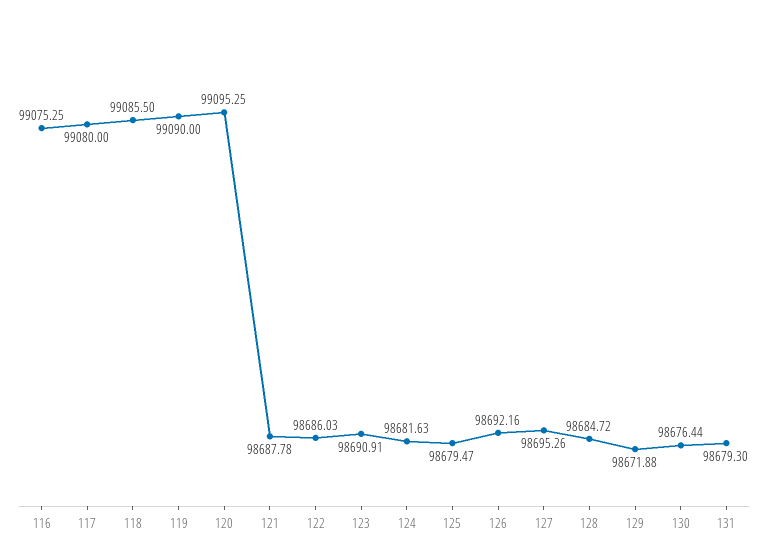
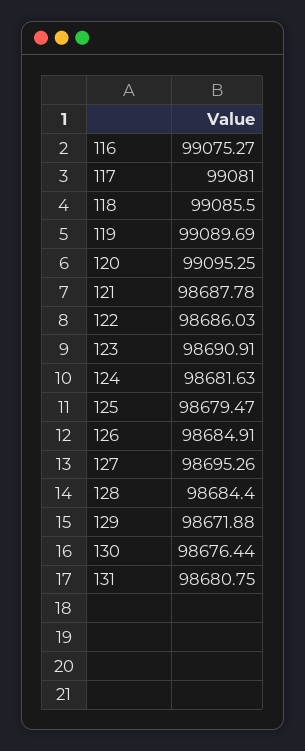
116: 99075.25 -> 99075.27
117: 99080 -> 99081
119: 99090 -> 99089.69
126: 98692.16 -> 98684.91
128: 98684.72 -> 98684.4
131: 98679.3 -> 98680.75

